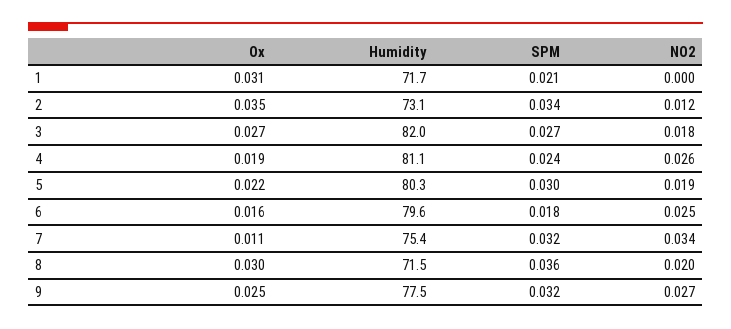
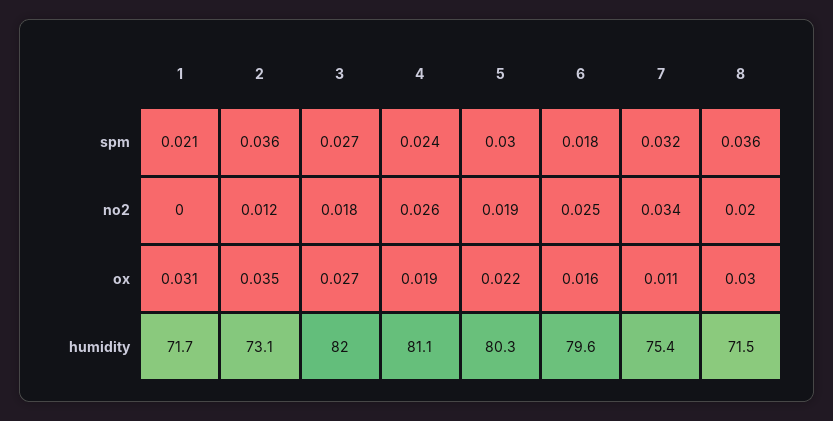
SPM, 2: 0.034 -> 0.036
Ox, 9: 0.025 -> none
Humidity, 9: 77.5 -> none
SPM, 9: 0.032 -> none
NO2, 9: 0.027 -> none

